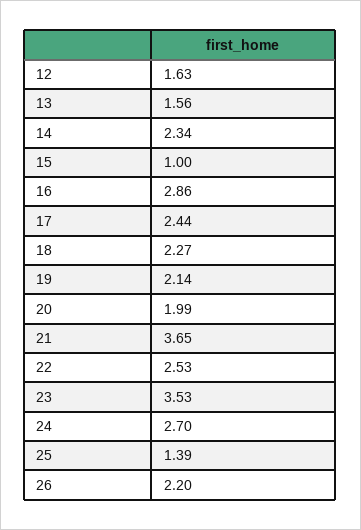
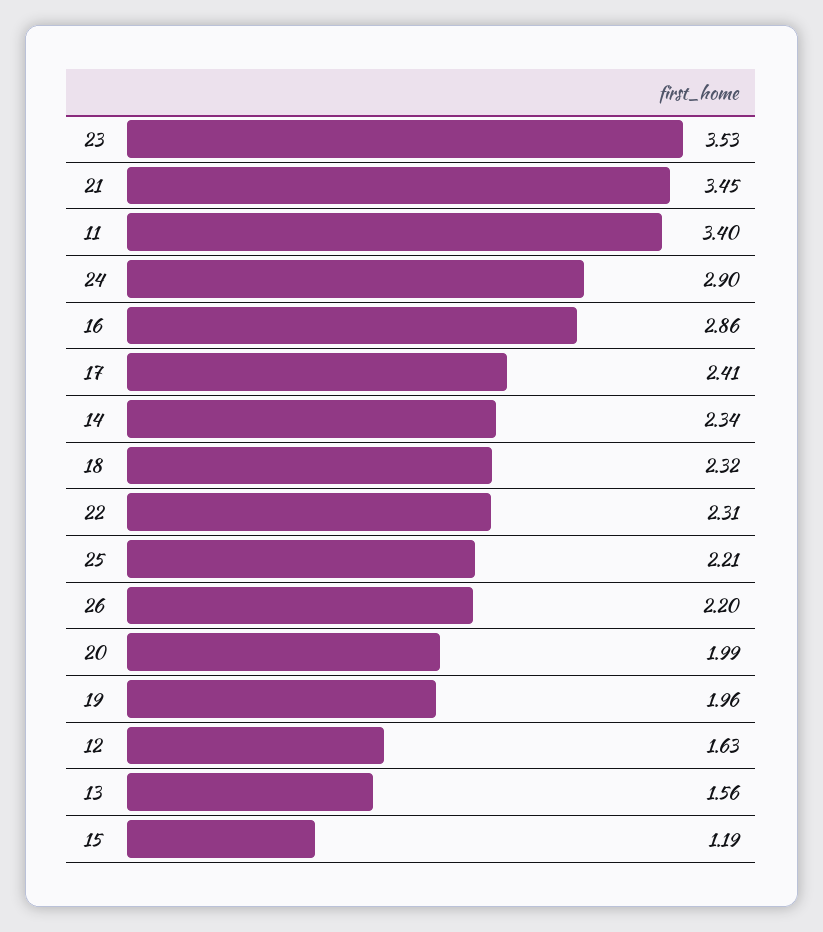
15: 1 -> 1.19
17: 2.44 -> 2.41
18: 2.27 -> 2.32
19: 2.14 -> 1.96
21: 3.65 -> 3.45
22: 2.53 -> 2.31
24: 2.7 -> 2.9
25: 1.39 -> 2.21
11: none -> 3.4

